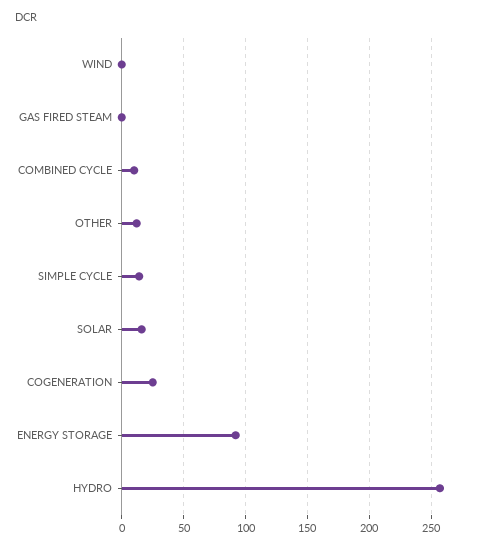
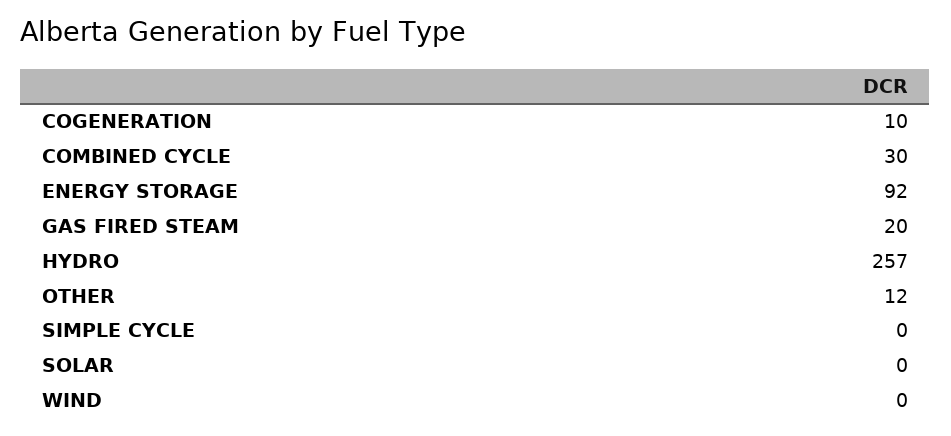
GAS FIRED STEAM: 0 -> 20
COMBINED CYCLE: 10 -> 30
SIMPLE CYCLE: 15 -> 0
SOLAR: 15 -> 0
COGENERATION: 25 -> 10

